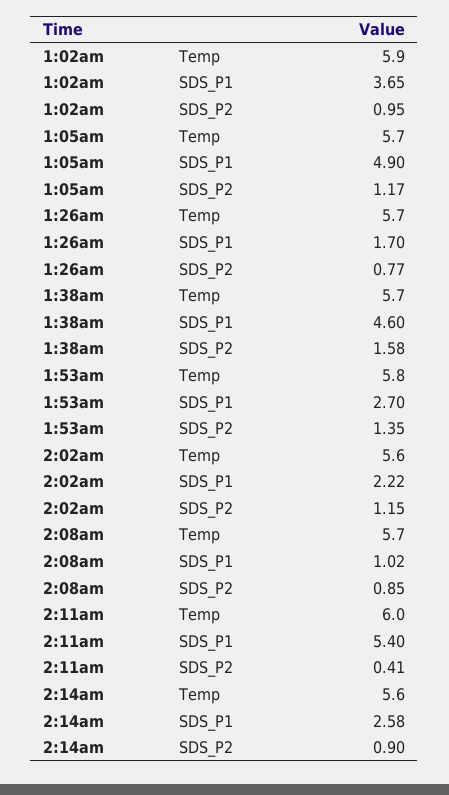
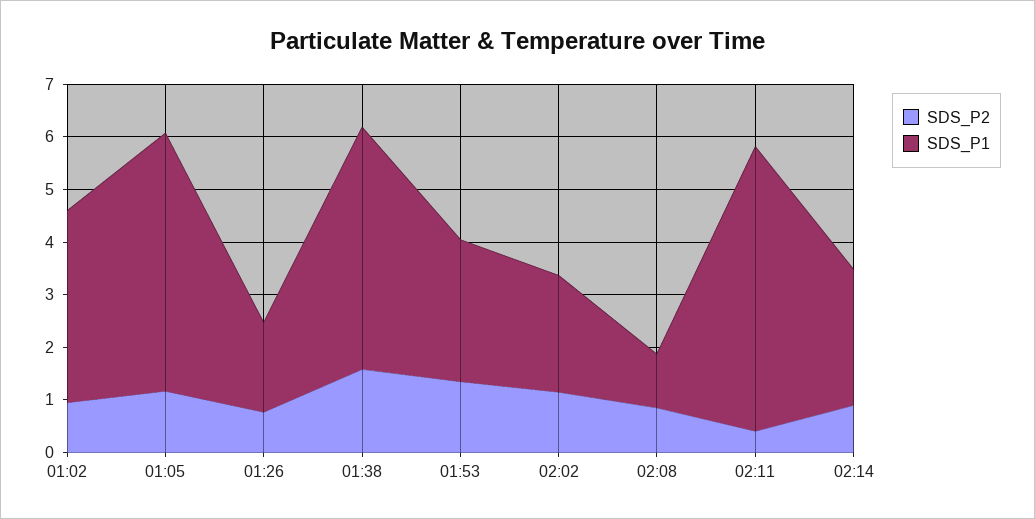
Temp, 1:02am: 5.9 -> none
Temp, 1:05am: 5.7 -> none
Temp, 1:26am: 5.7 -> none
Temp, 1:38am: 5.7 -> none
Temp, 1:53am: 5.8 -> none
Temp, 2:02am: 5.6 -> none
Temp, 2:08am: 5.7 -> none
Temp, 2:11am: 6 -> none
Temp, 2:14am: 5.6 -> none

